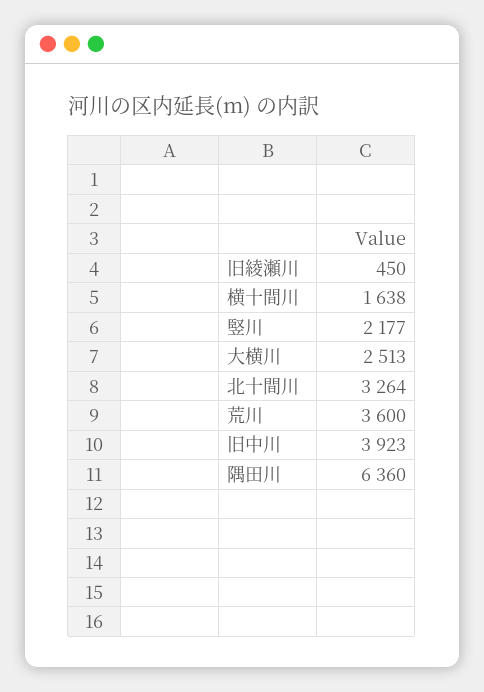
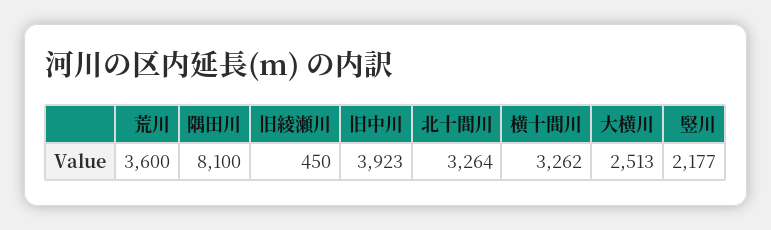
横十間川: 1638 -> 3262
隅田川: 6360 -> 8100

